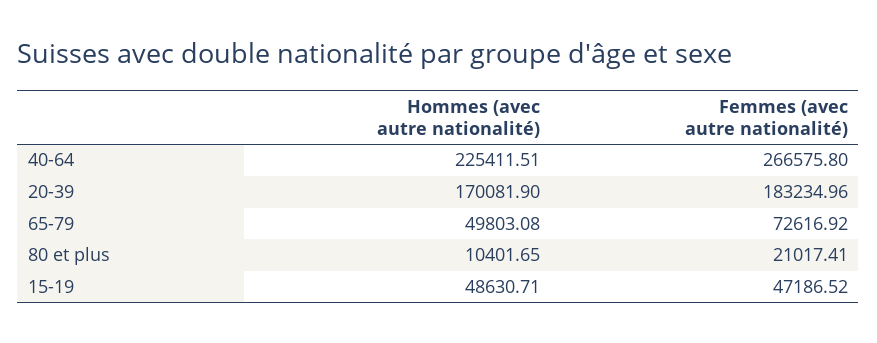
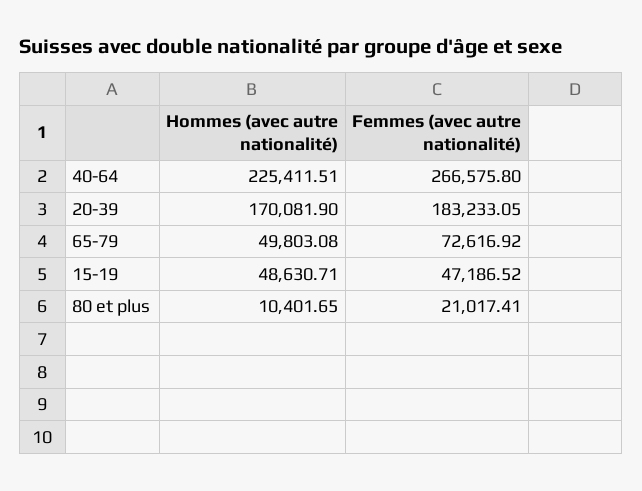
Femmes (avec autre nationalité), 20-39: 183234.96 -> 183233.05

